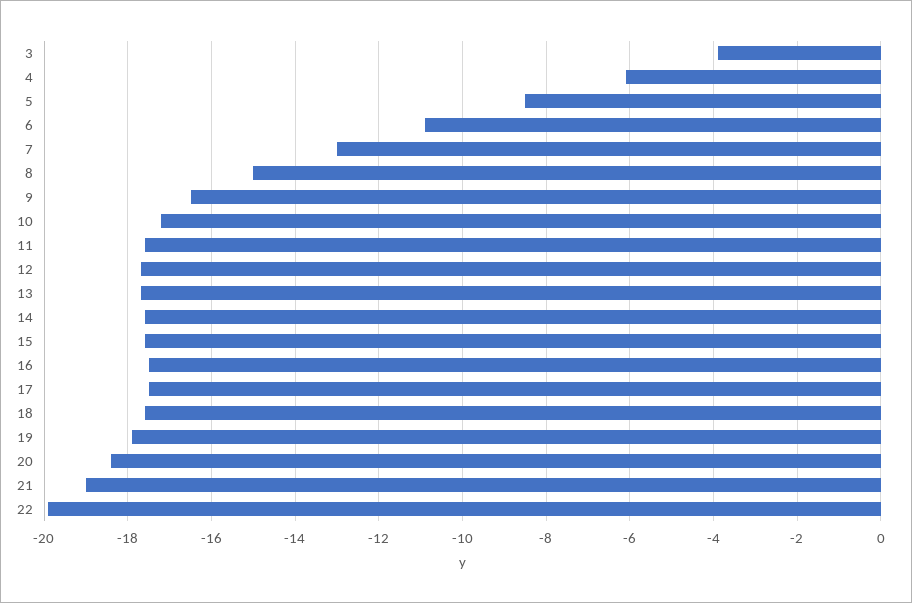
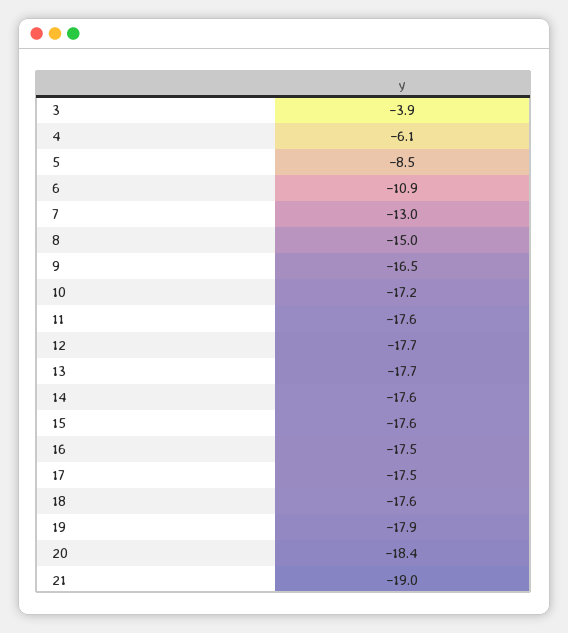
22: -20 -> none

